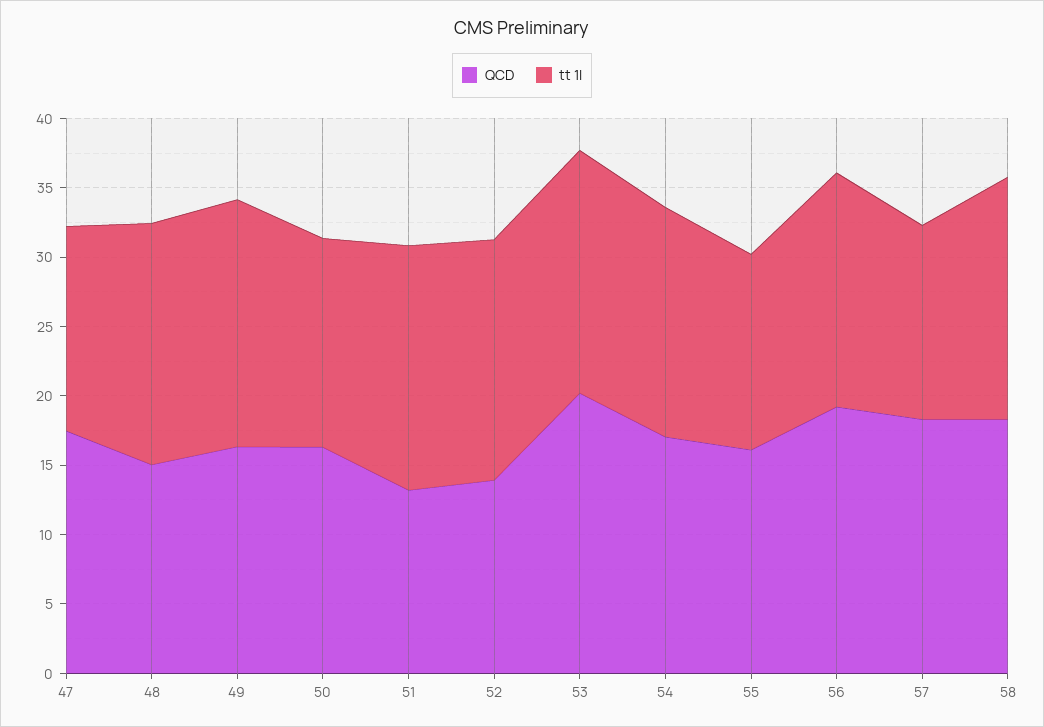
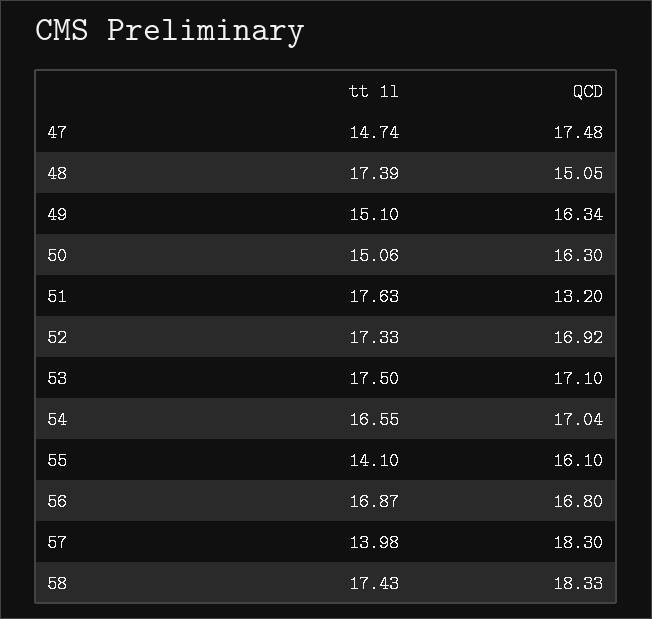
tt 1l, 49: 18 -> 15.1
QCD, 52: 14 -> 16.92
QCD, 53: 20 -> 17.1
QCD, 56: 19 -> 16.8

